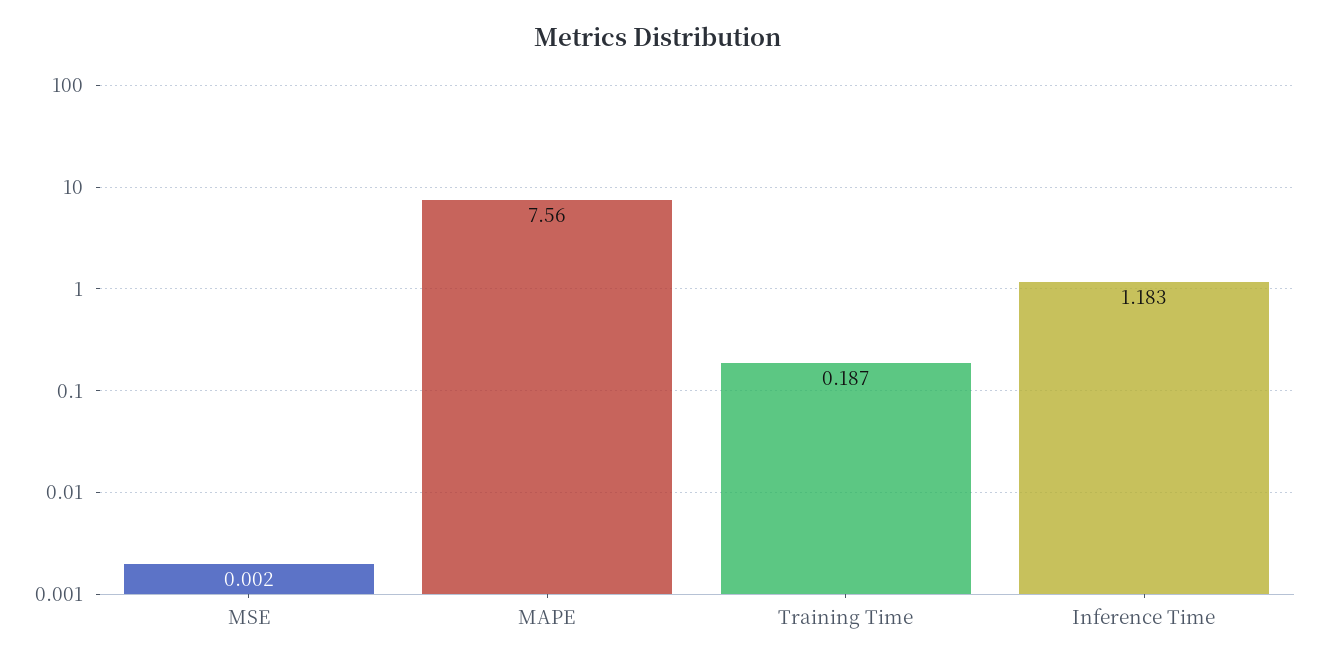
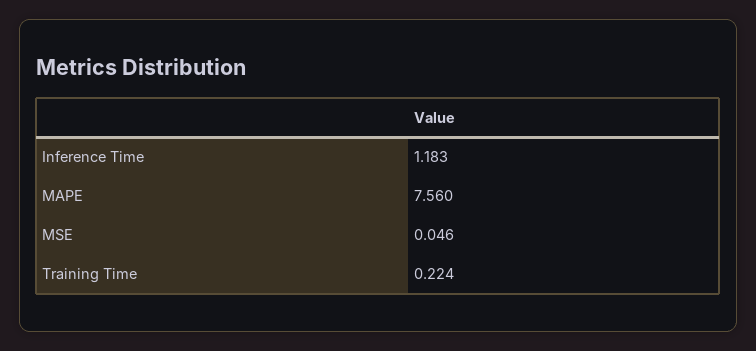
MSE: 0.002 -> 0.046
Training Time: 0.187 -> 0.224

